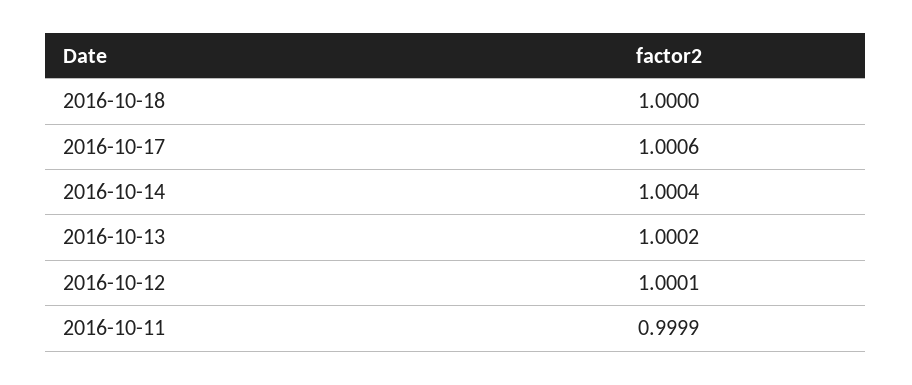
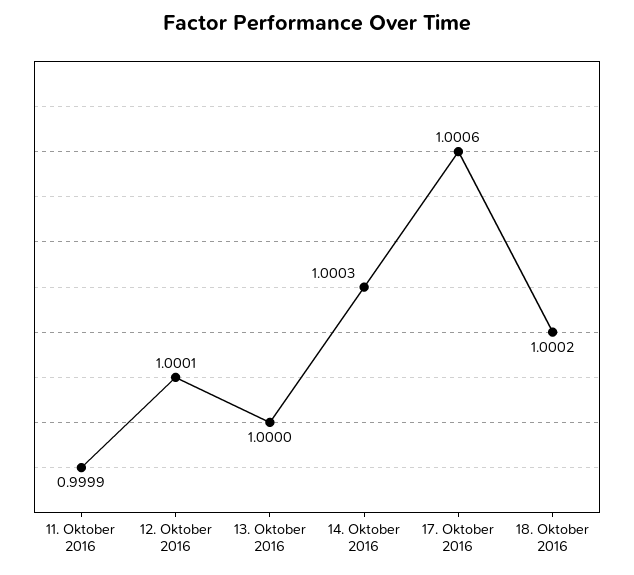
2016-10-18: 1 -> 1.0002
2016-10-14: 1.0004 -> 1.0003
2016-10-13: 1.0002 -> 1

